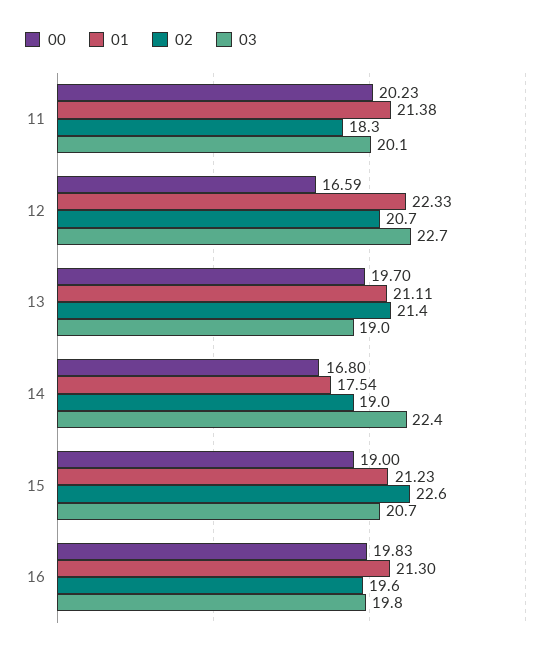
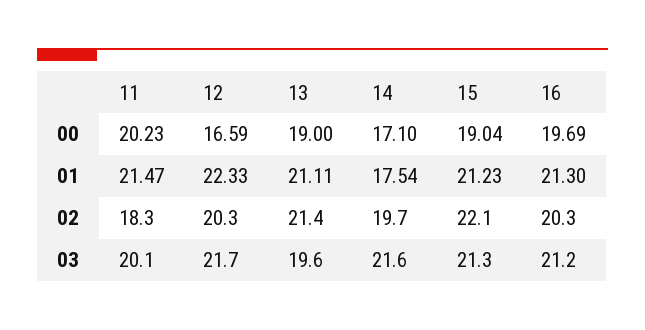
01, 11: 21.38 -> 21.47
02, 12: 20.7 -> 20.3
03, 12: 22.7 -> 21.7
00, 13: 19.7 -> 19
03, 13: 19 -> 19.6
00, 14: 16.8 -> 17.1
02, 14: 19 -> 19.7
03, 14: 22.4 -> 21.6
00, 15: 19 -> 19.04
02, 15: 22.6 -> 22.1
03, 15: 20.7 -> 21.3
00, 16: 19.83 -> 19.69
02, 16: 19.6 -> 20.3
03, 16: 19.8 -> 21.2

